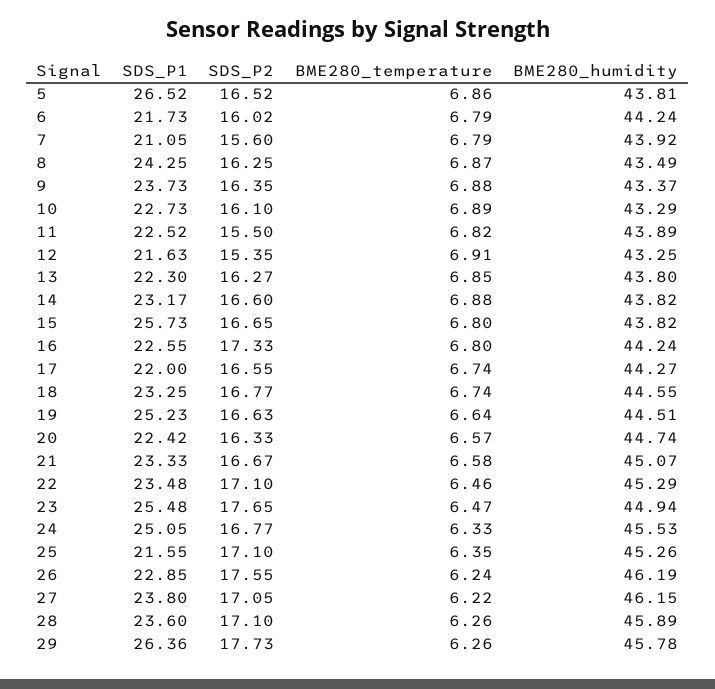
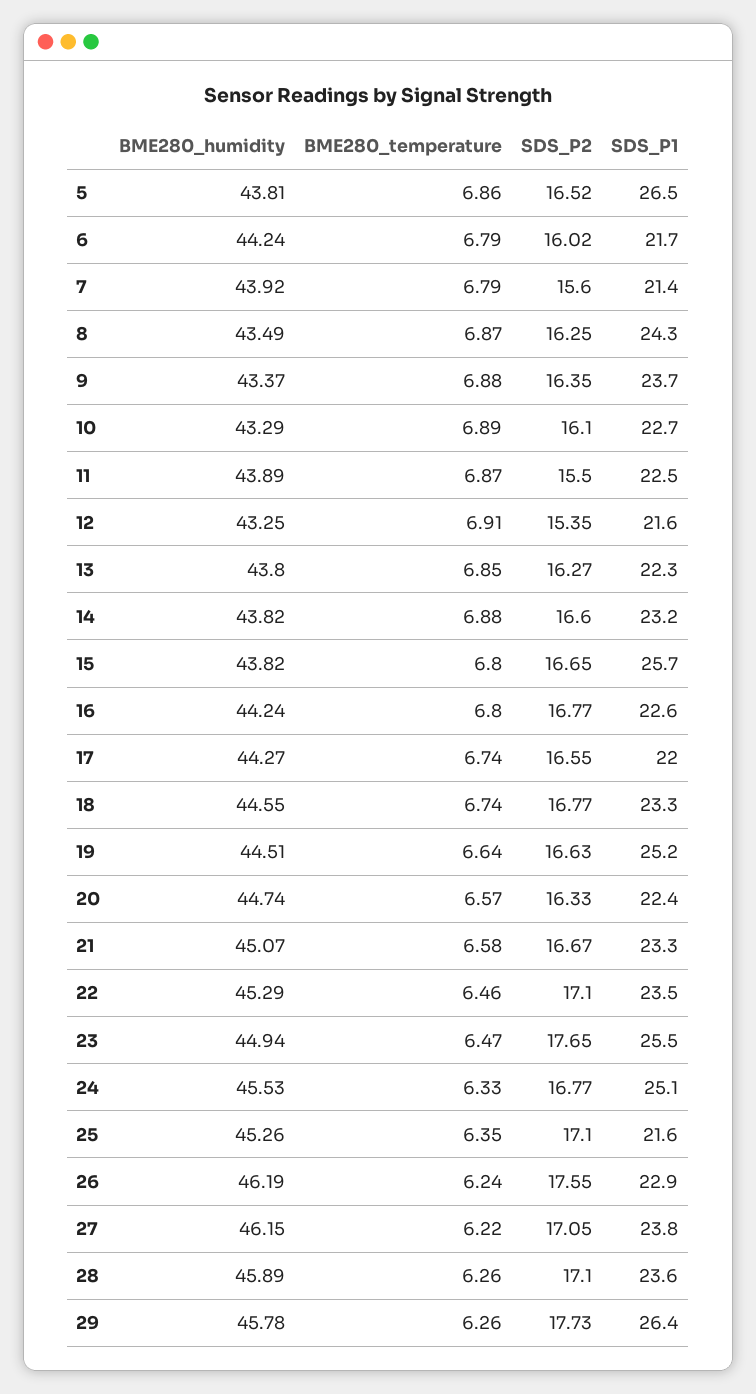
SDS_P1, 7: 21.05 -> 21.4
BME280_temperature, 11: 6.82 -> 6.87
SDS_P2, 16: 17.33 -> 16.77

